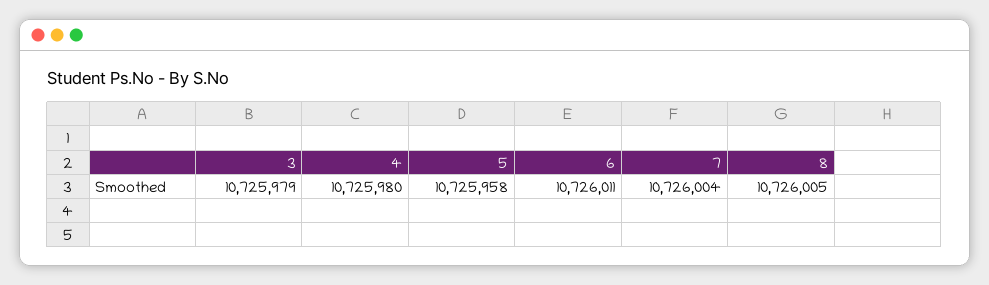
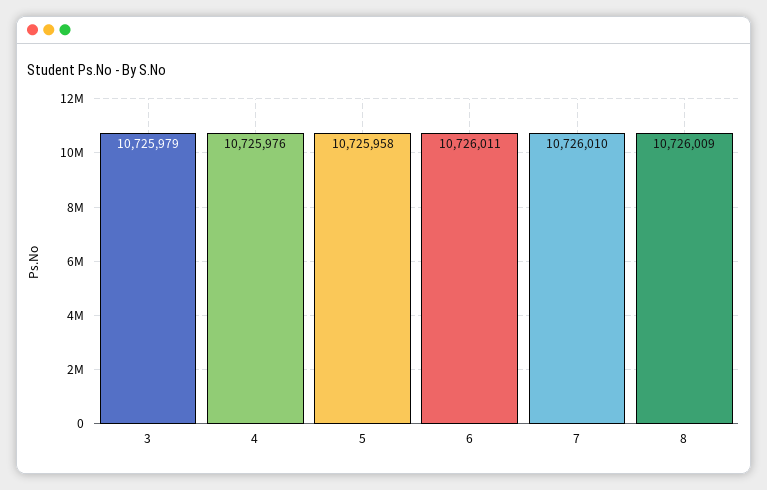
4: 10725980 -> 10725976
7: 10726004 -> 10726010
8: 10726005 -> 10726009

